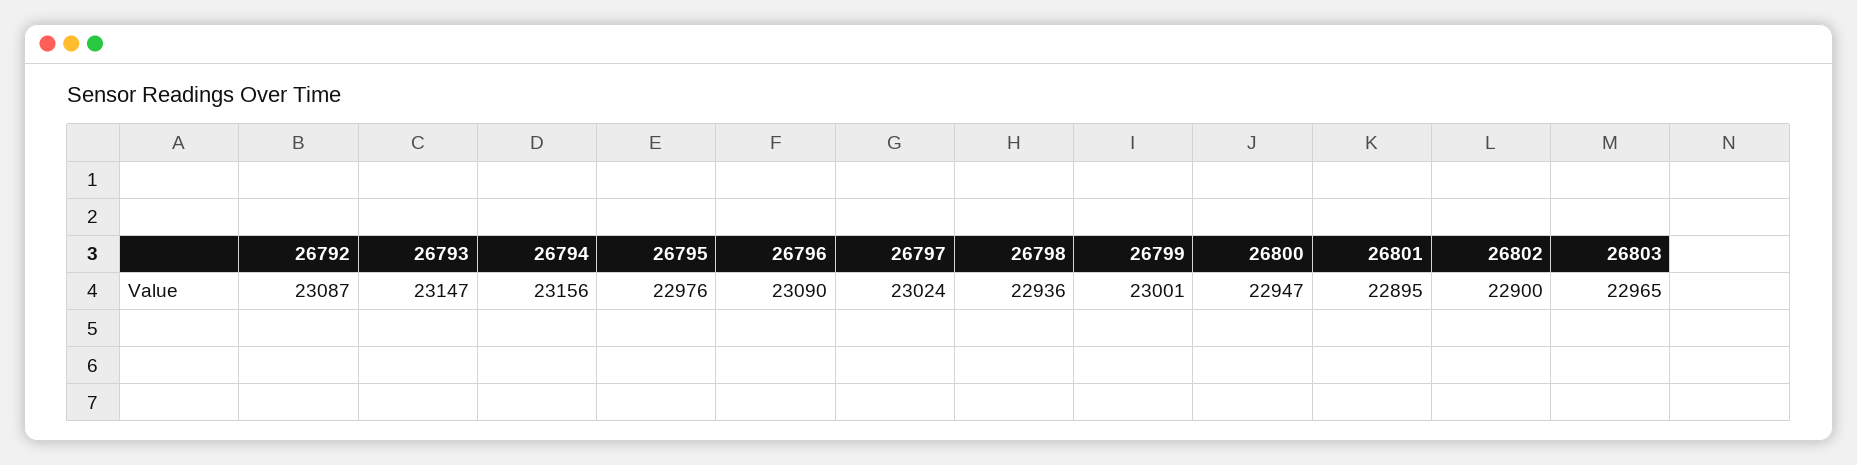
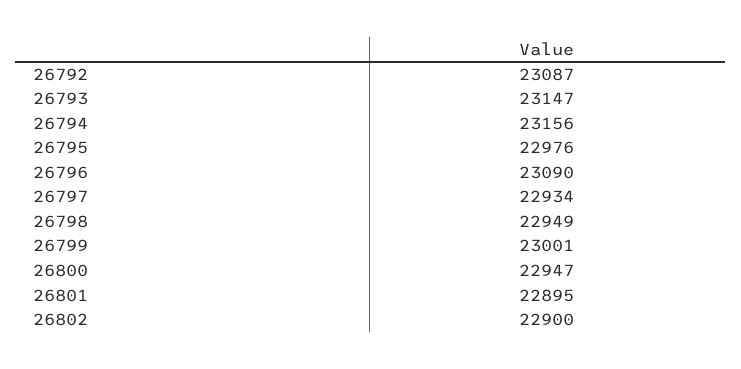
26797: 23024 -> 22934
26798: 22936 -> 22949
26803: 22965 -> none

